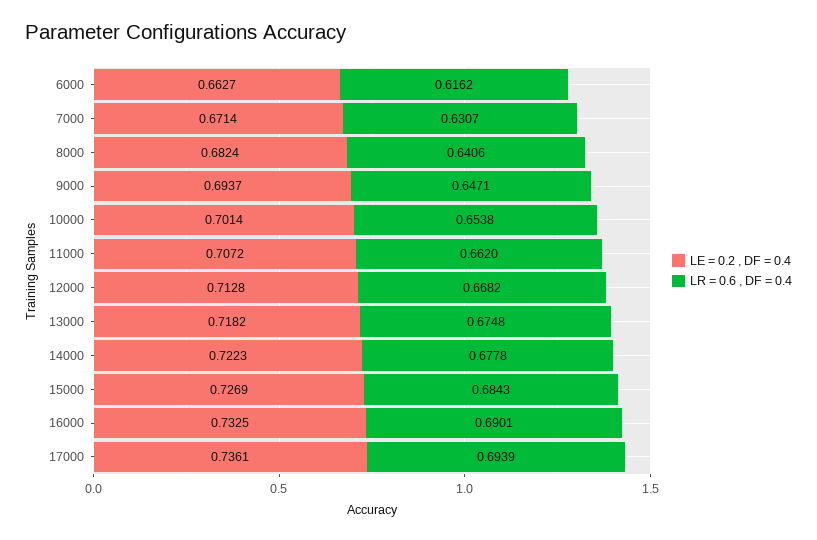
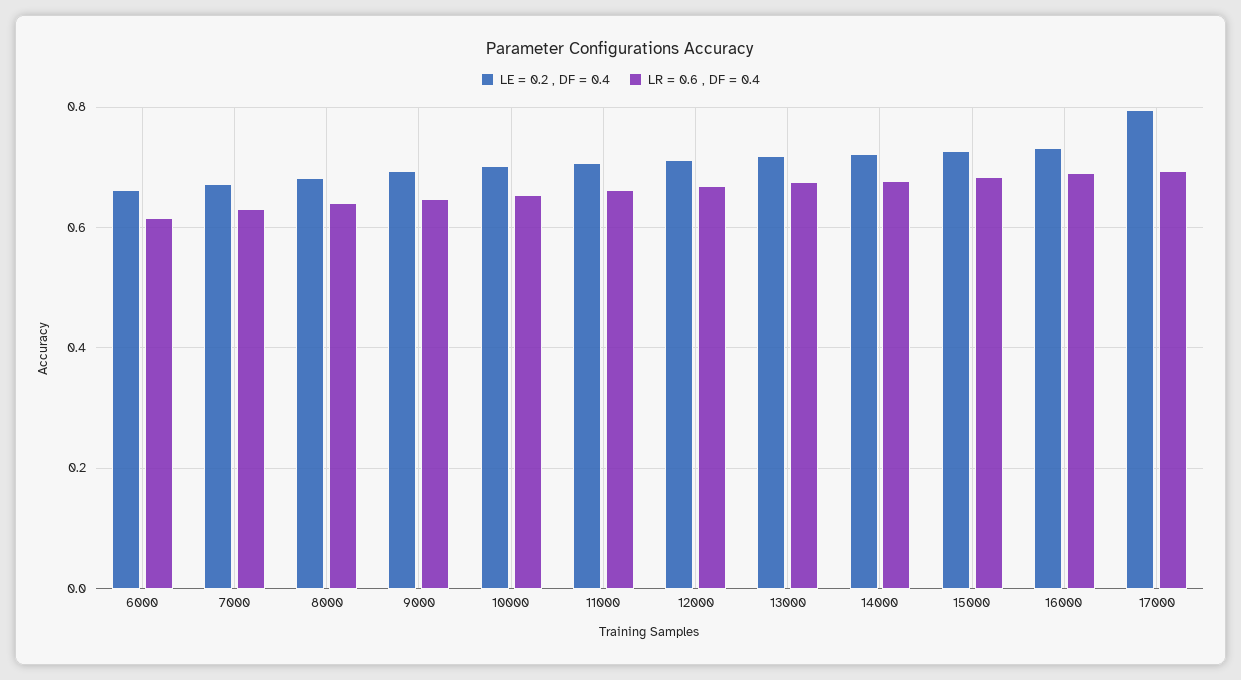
LE = 0.2 , DF = 0.4, 17000: 0.7361 -> 0.8

